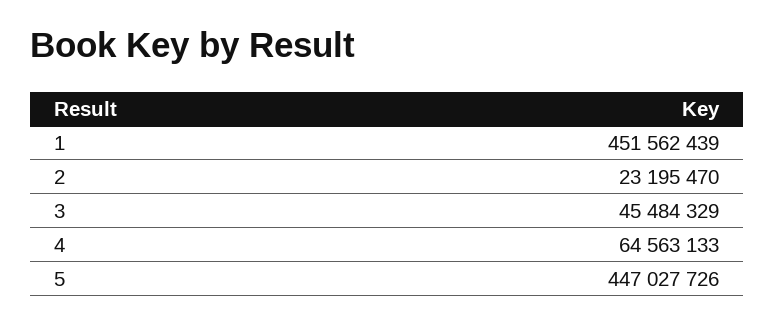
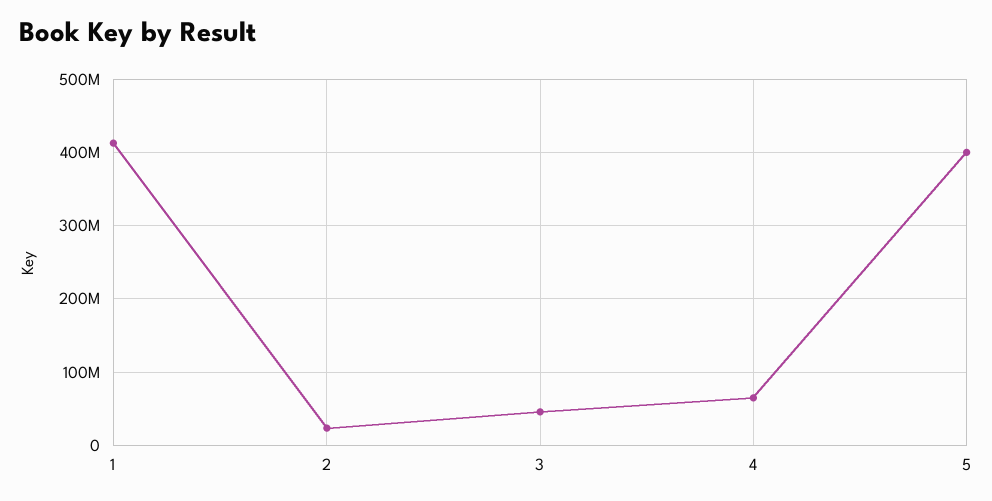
1: 451562439 -> 410000000
5: 447027726 -> 400000000

